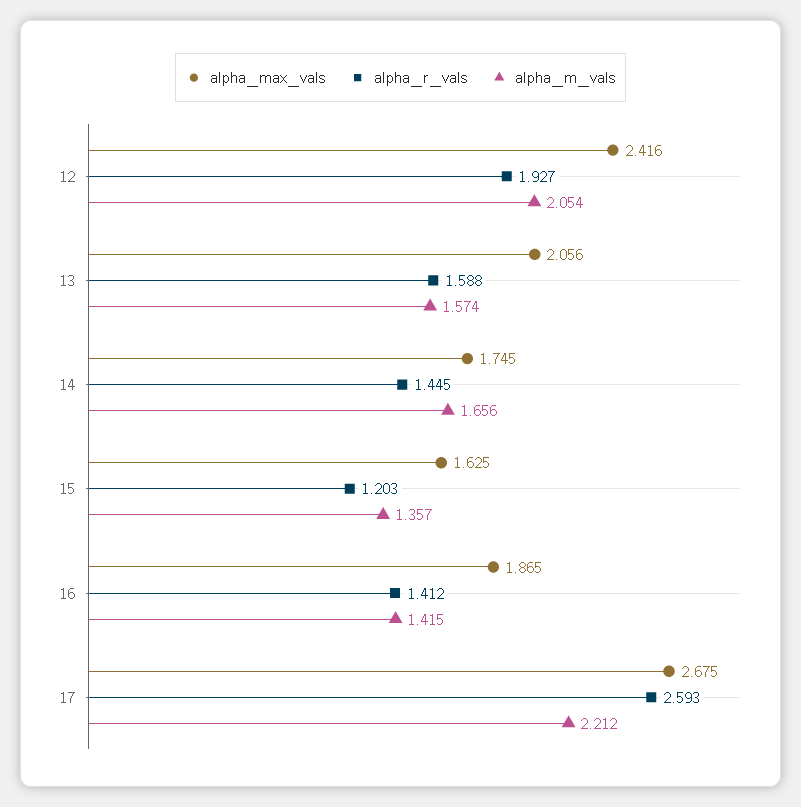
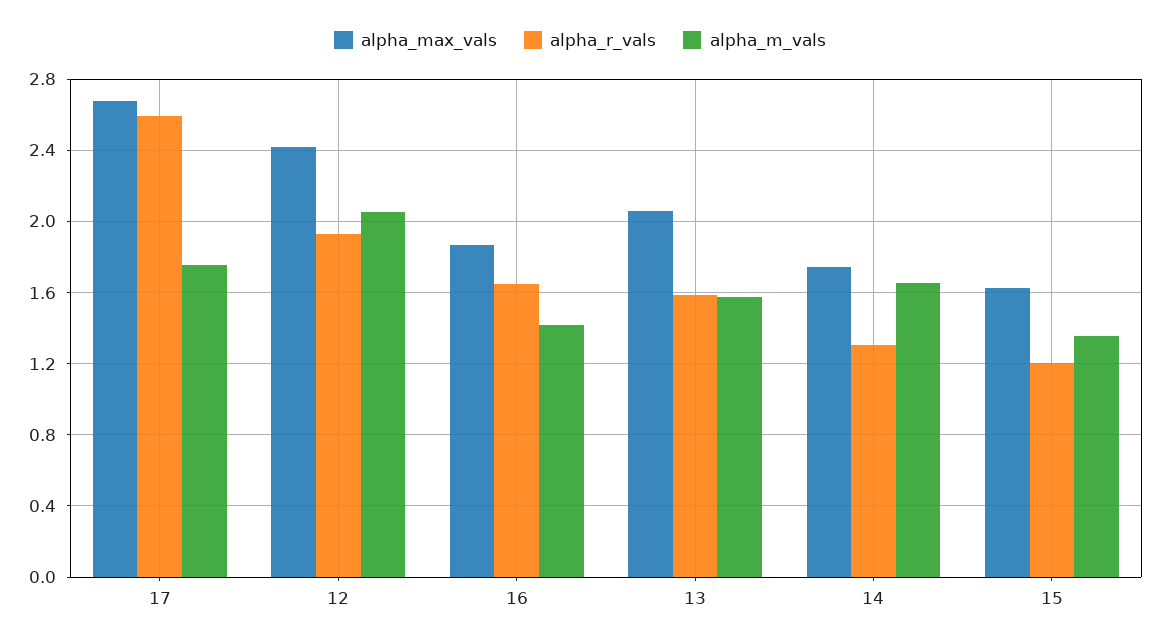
alpha_r_vals, 14: 1.445 -> 1.3
alpha_r_vals, 16: 1.412 -> 1.65
alpha_m_vals, 17: 2.212 -> 1.75

